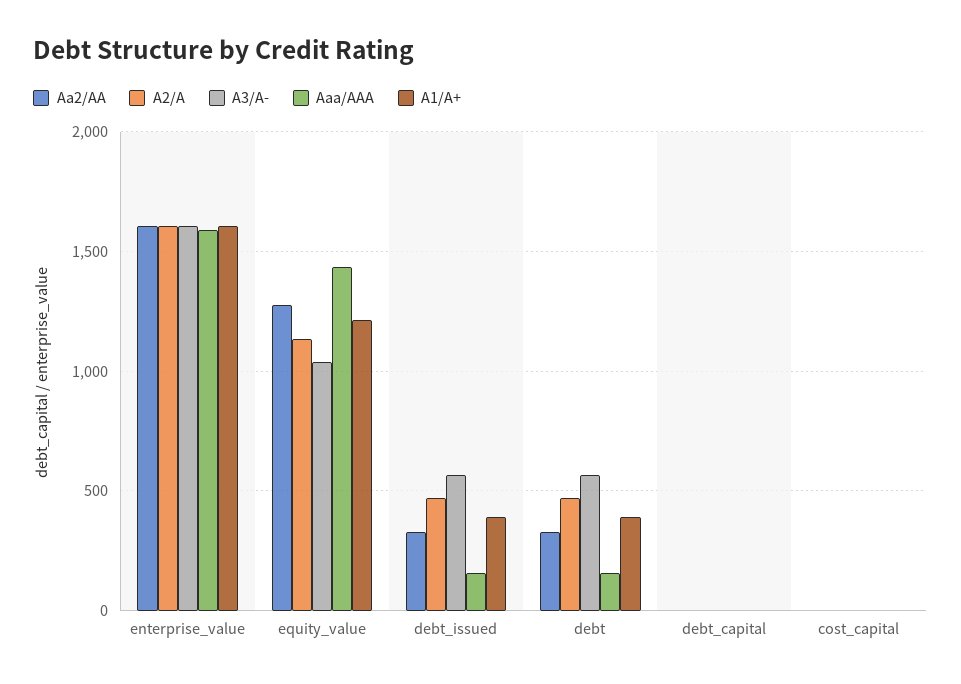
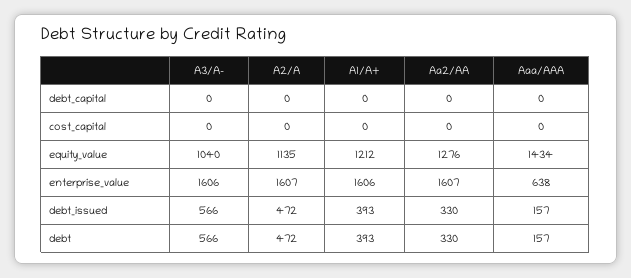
Aaa/AAA, enterprise_value: 1600 -> 638

